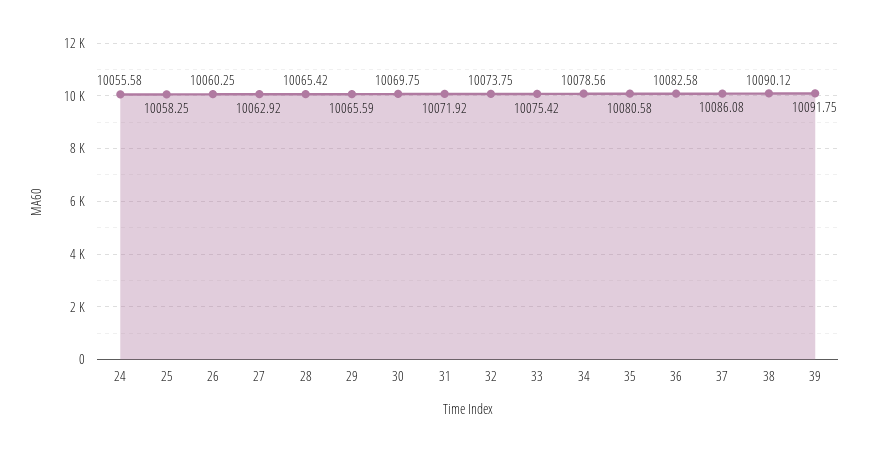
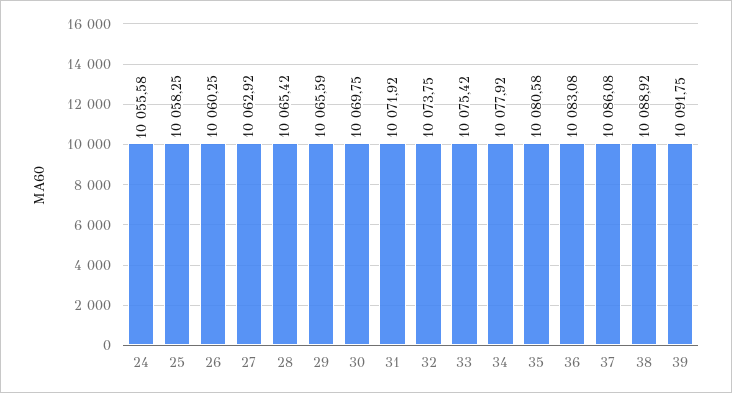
34: 10078.56 -> 10077.92
36: 10082.58 -> 10083.08
38: 10090.12 -> 10088.92

